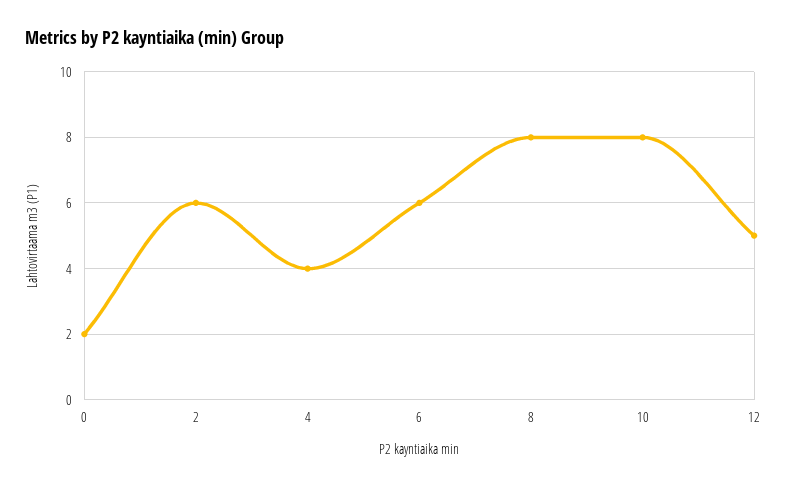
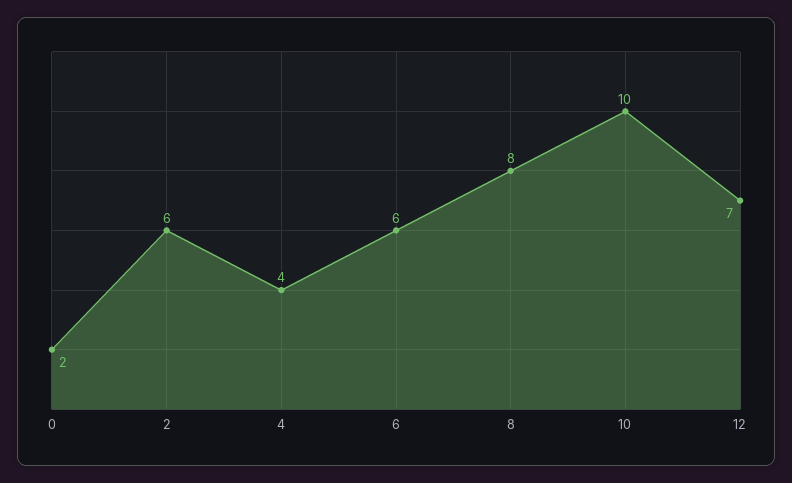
10: 8 -> 10
12: 5 -> 7

